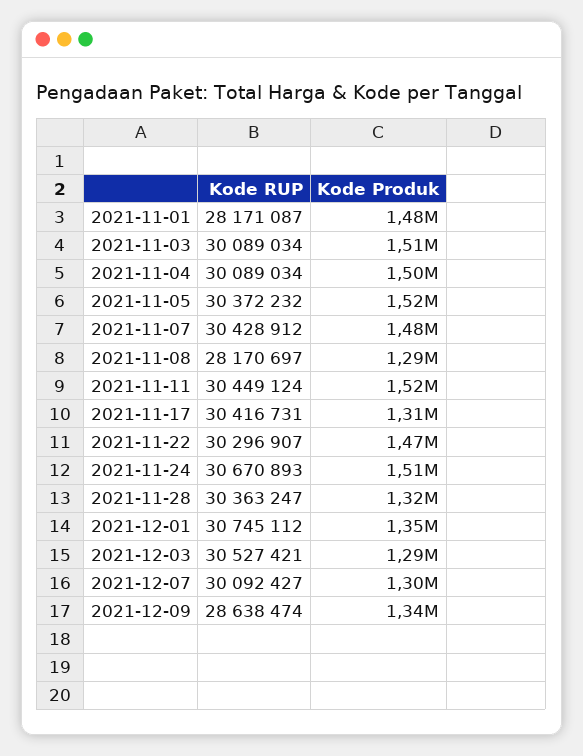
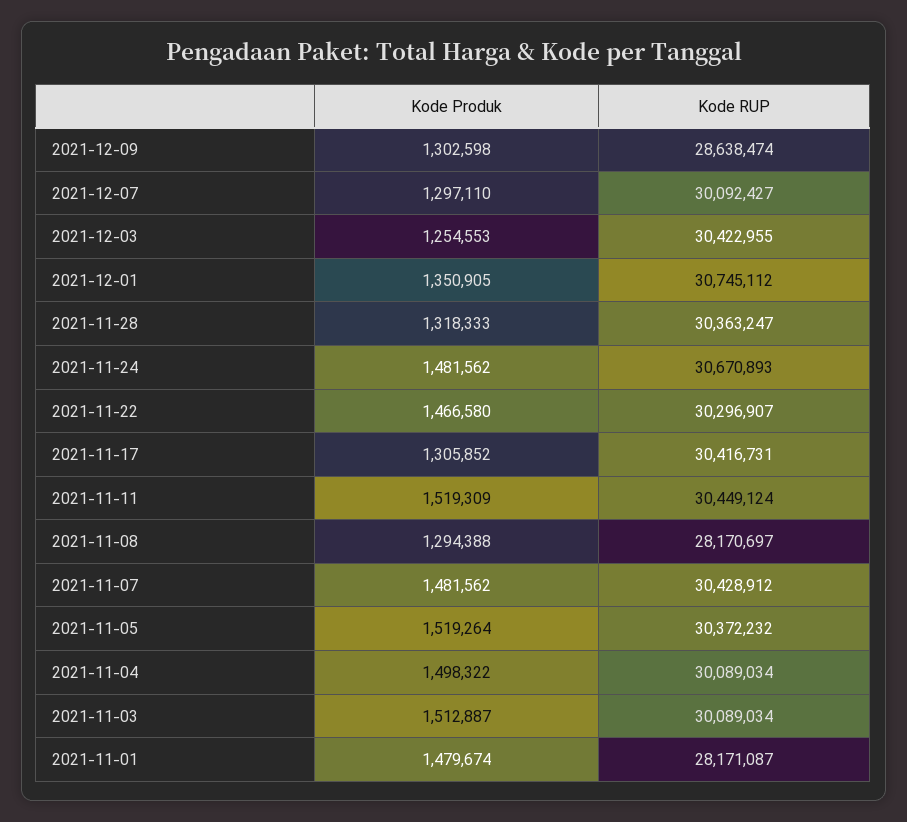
Kode Produk, 2021-11-24: 1510000 -> 1481562
Kode RUP, 2021-12-03: 30527421 -> 30422955
Kode Produk, 2021-12-03: 1290000 -> 1254553
Kode Produk, 2021-12-09: 1340000 -> 1302598

